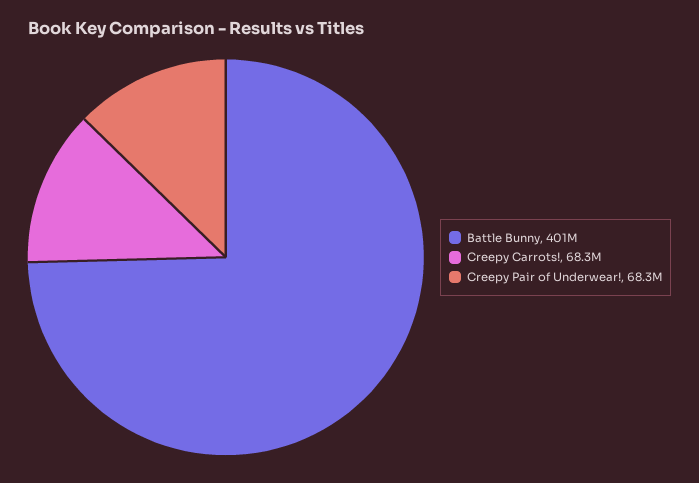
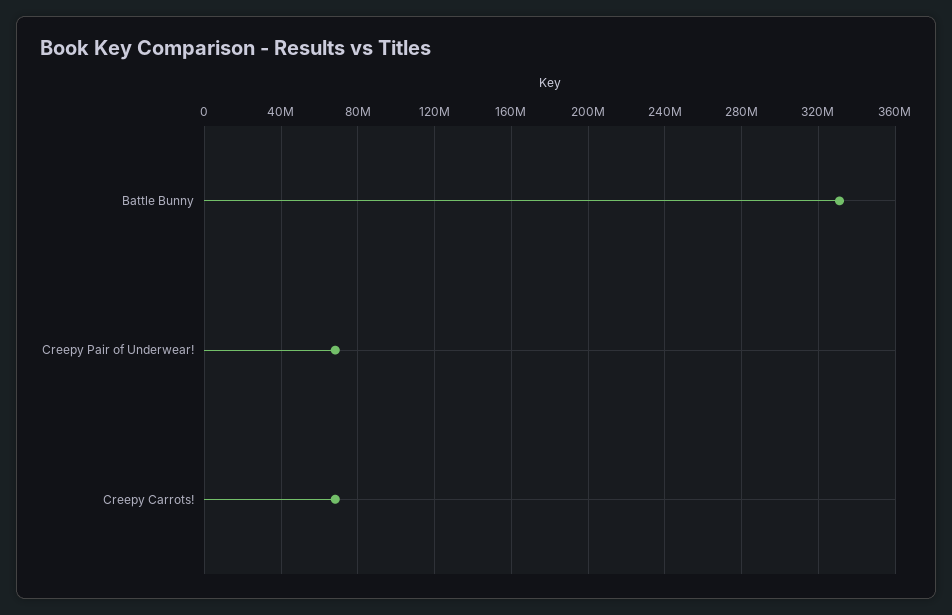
Battle Bunny: 401000000 -> 330000000

